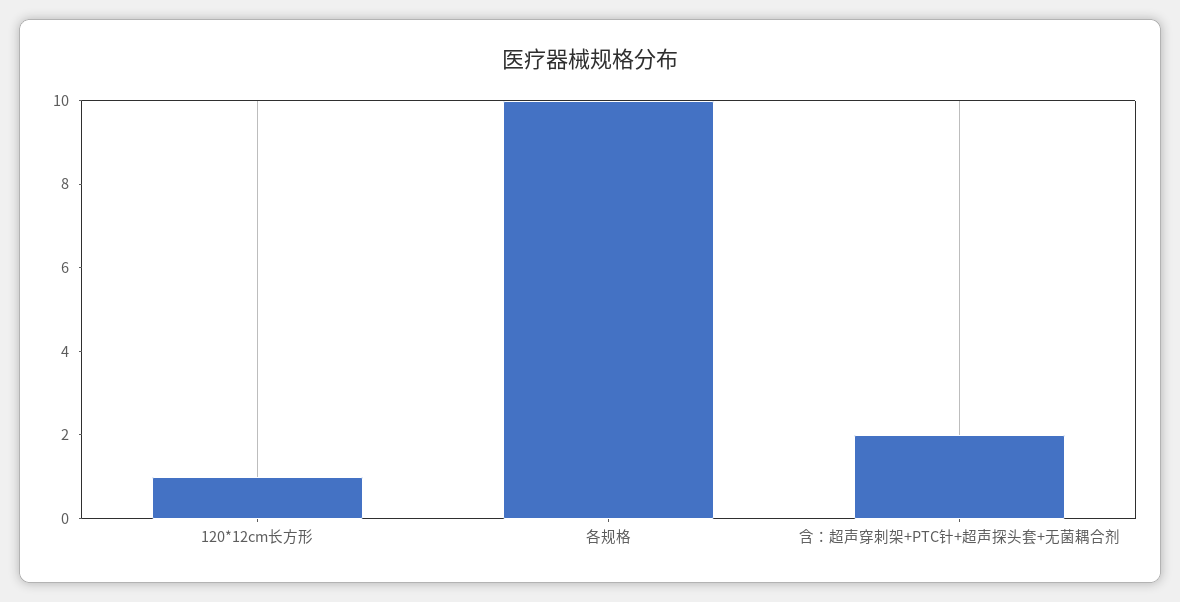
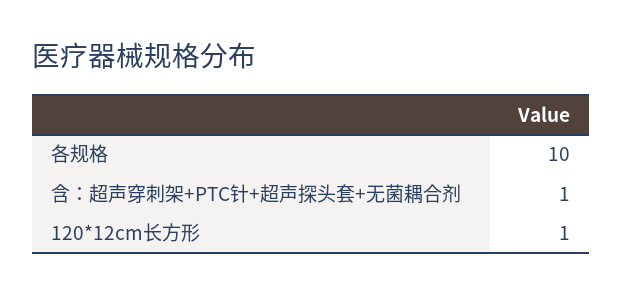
含：超声穿刺架+PTC针+超声探头套+无菌耦合剂: 2 -> 1

